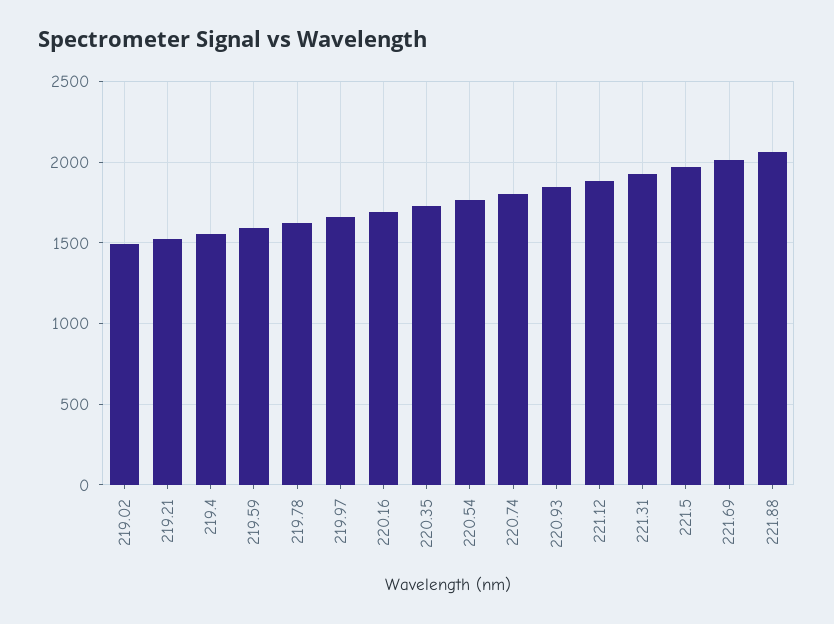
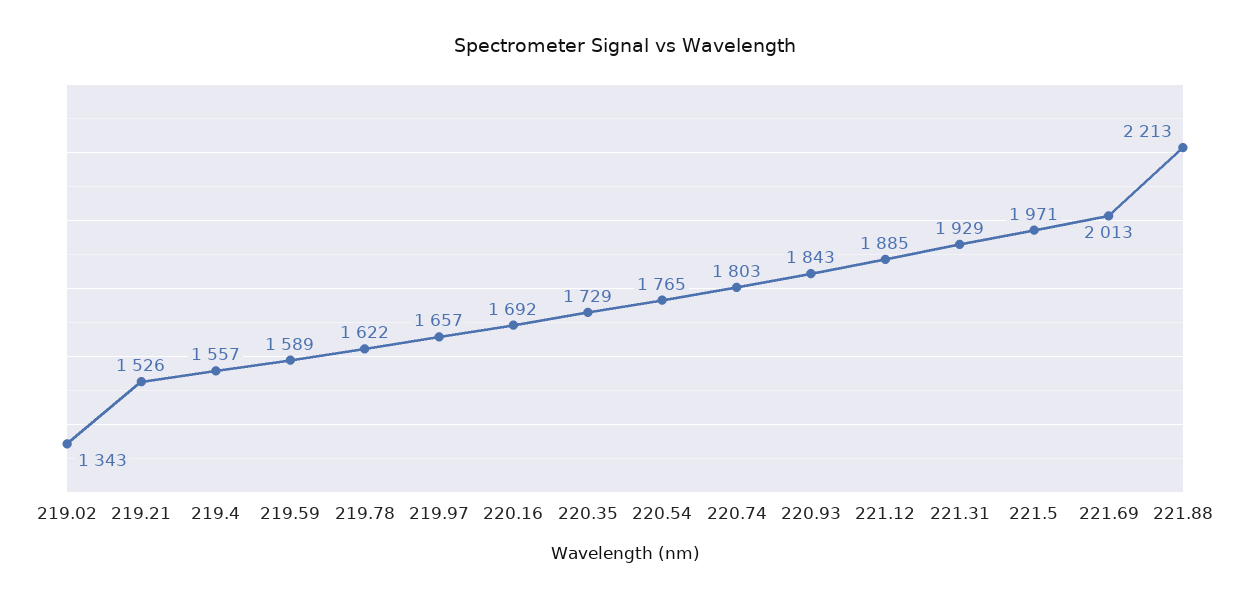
219.02: 1500 -> 1343
221.88: 2050 -> 2213

